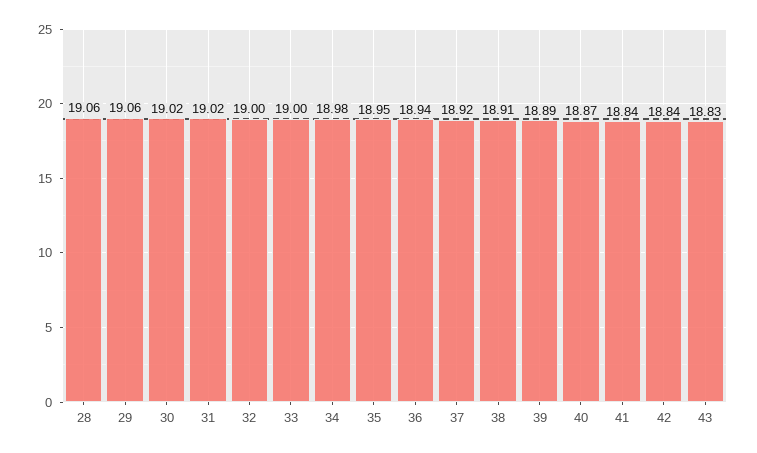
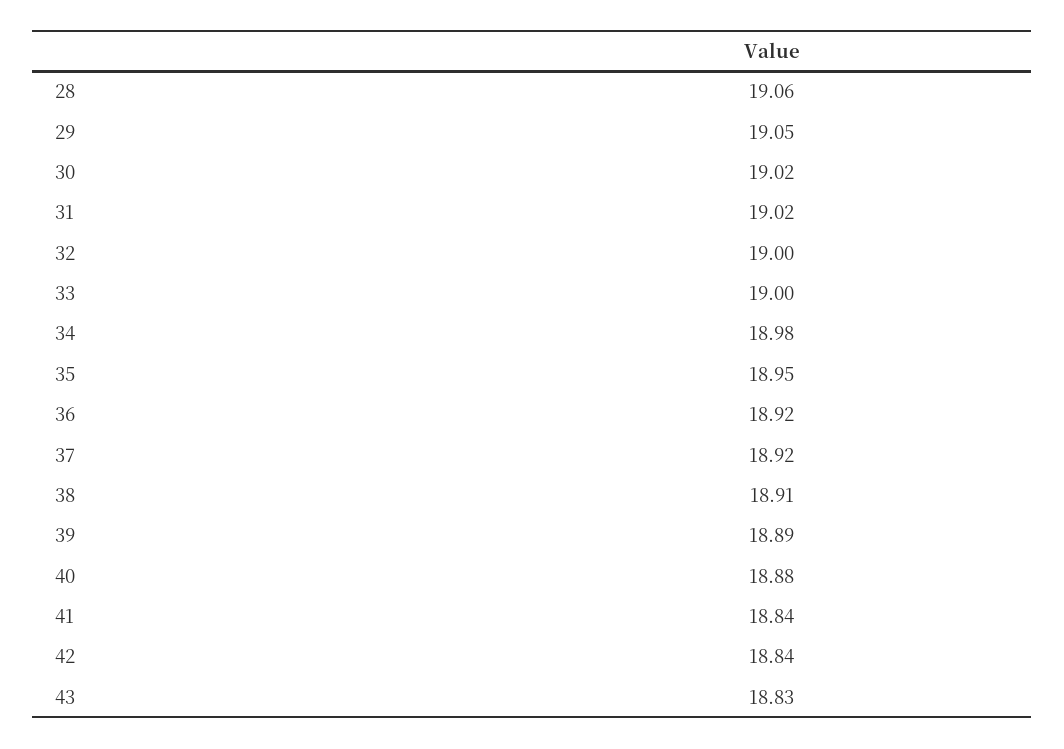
29: 19.06 -> 19.05
36: 18.94 -> 18.92
40: 18.87 -> 18.88

